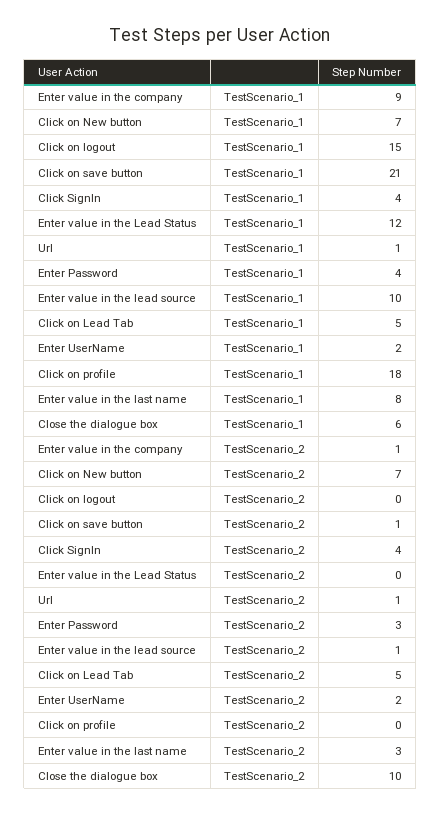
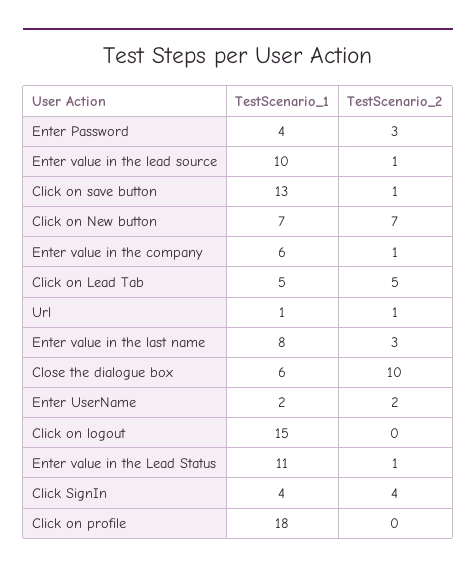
Enter value in the company, TestScenario_1: 9 -> 6
Click on save button, TestScenario_1: 21 -> 13
Enter value in the Lead Status, TestScenario_1: 12 -> 11
Enter value in the Lead Status, TestScenario_2: 0 -> 1

